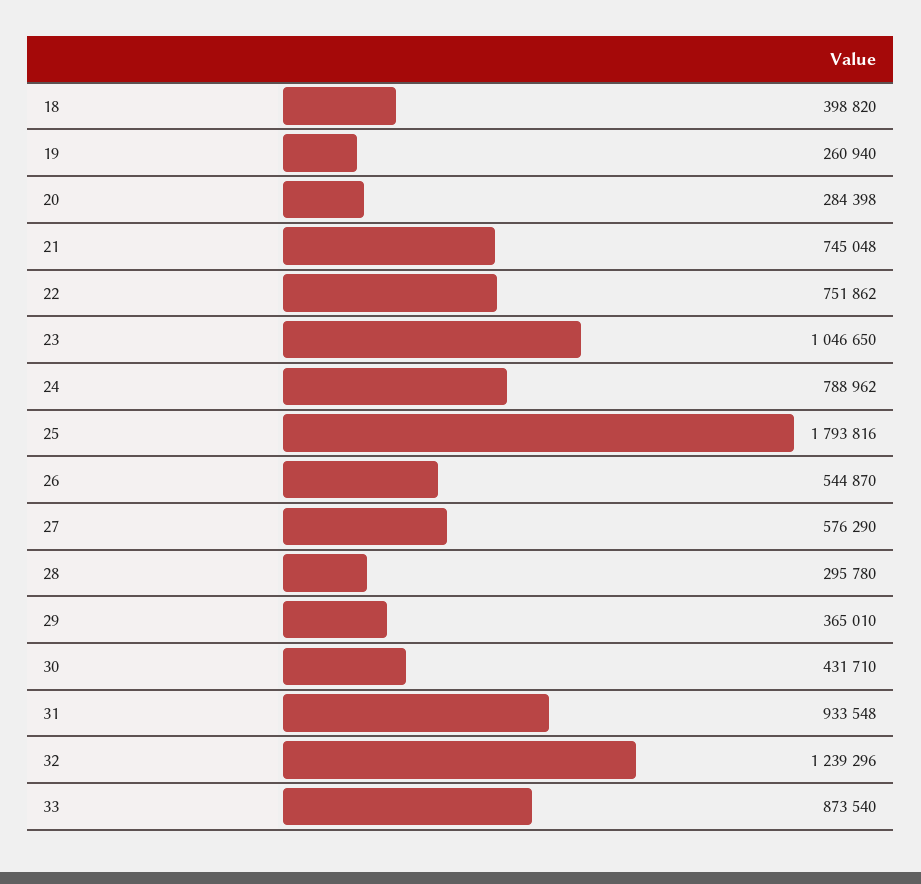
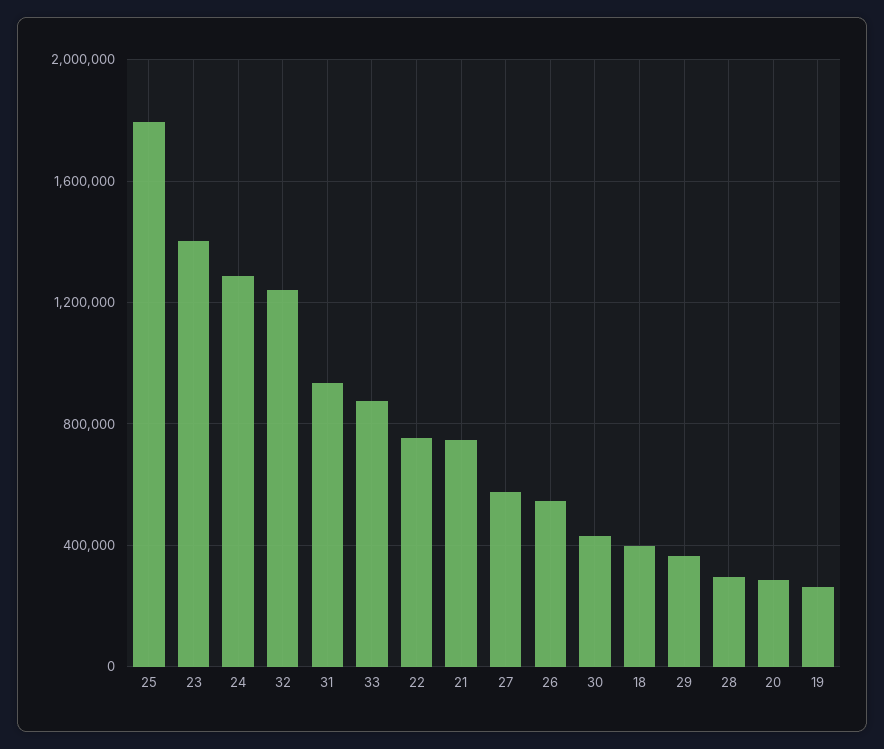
23: 1046650 -> 1400000
24: 788962 -> 1300000

